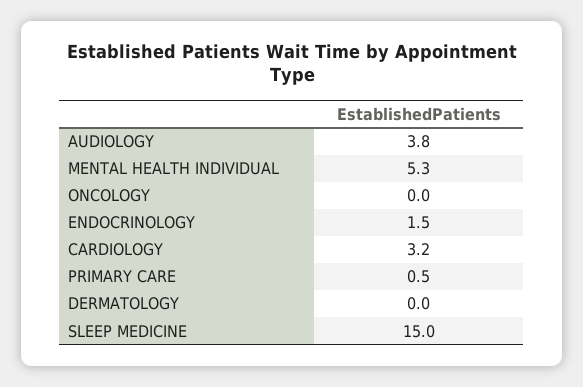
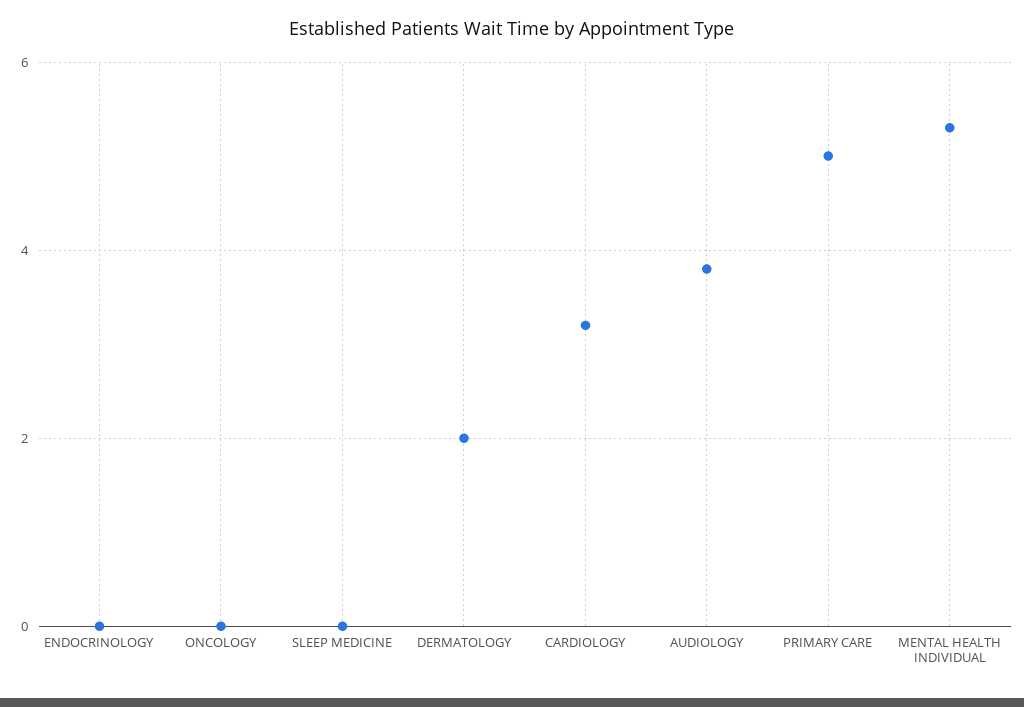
ENDOCRINOLOGY: 1.5 -> 0
PRIMARY CARE: 0.5 -> 5
DERMATOLOGY: 0 -> 2
SLEEP MEDICINE: 15 -> 0

